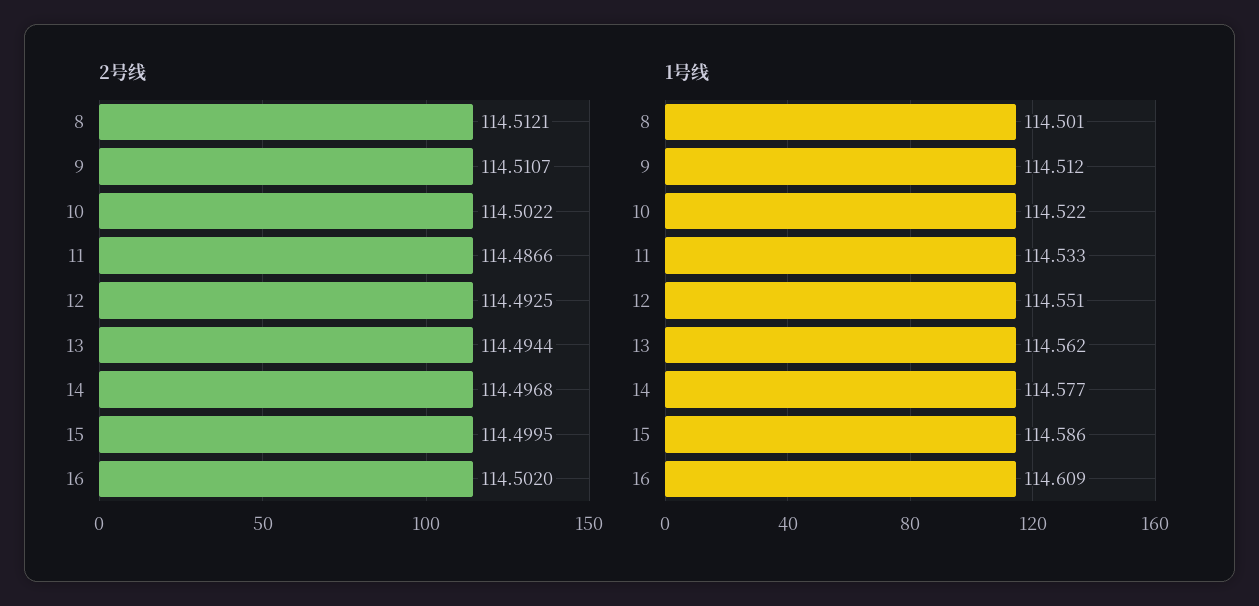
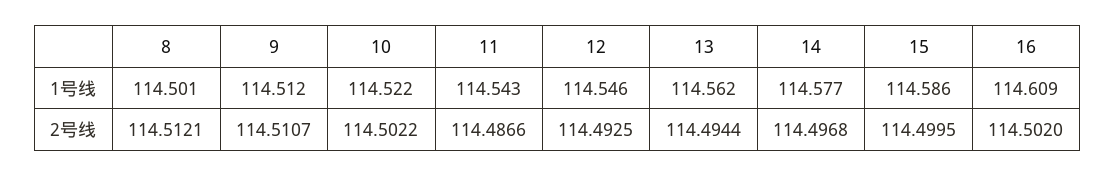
1号线, 11: 114.533 -> 114.543
1号线, 12: 114.551 -> 114.546

